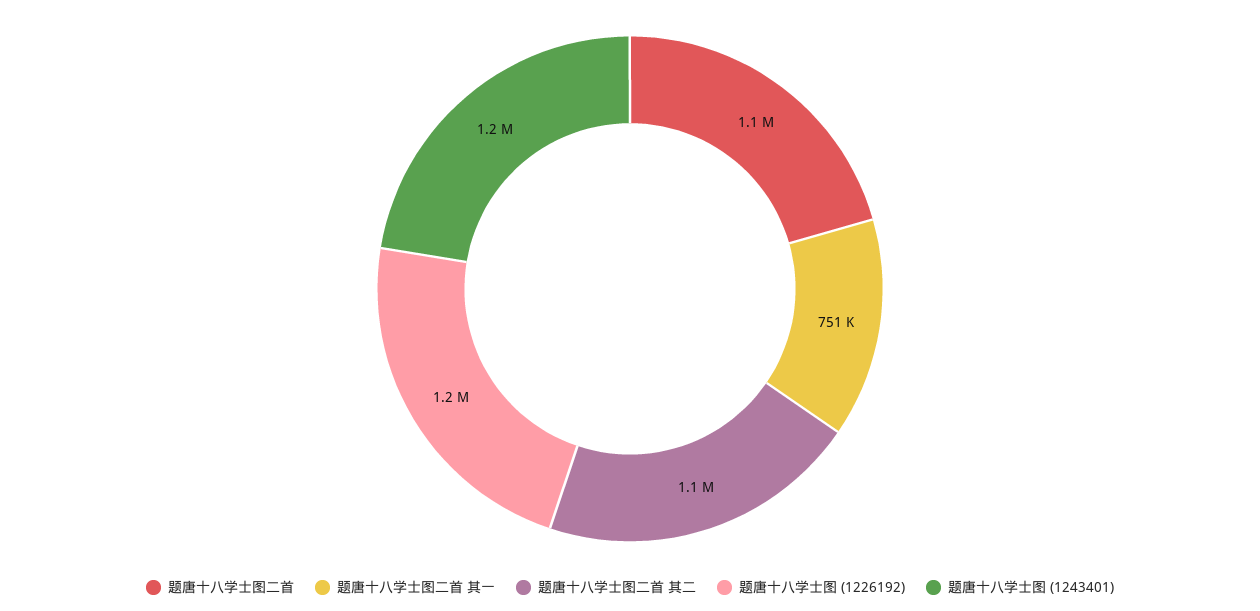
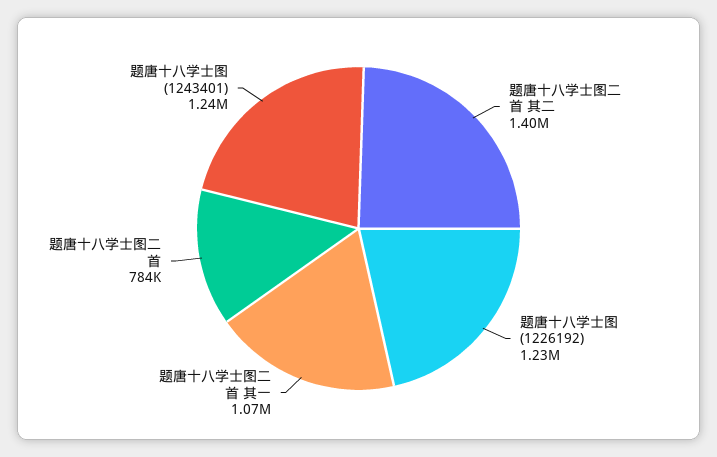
题唐十八学士图二首: 1100000 -> 784000
题唐十八学士图二首 其一: 751000 -> 1070000
题唐十八学士图二首 其二: 1100000 -> 1400000

